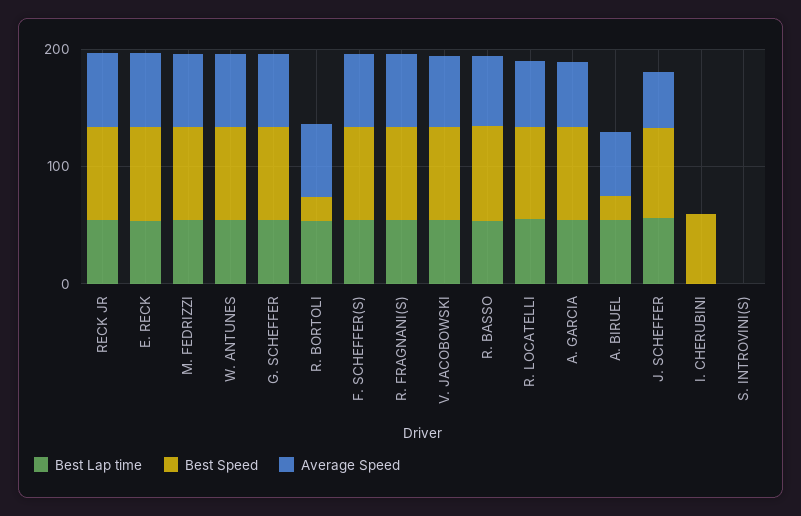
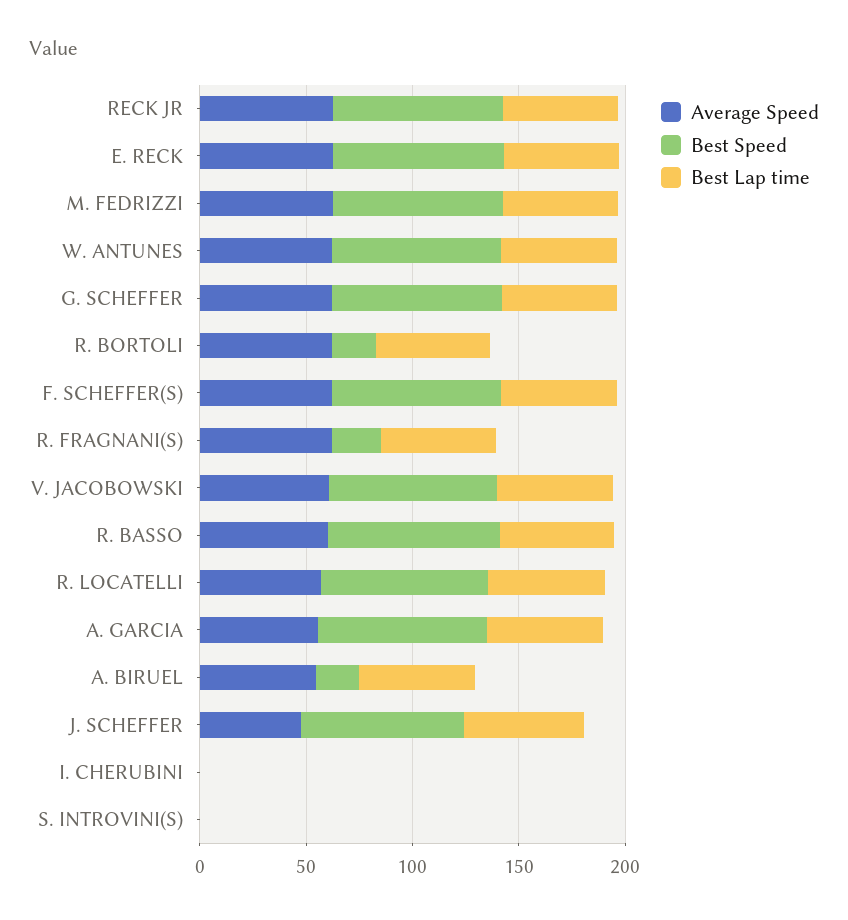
Best Speed, R. FRAGNANI(S): 80 -> 20
Best Speed, I. CHERUBINI: 60 -> 0

